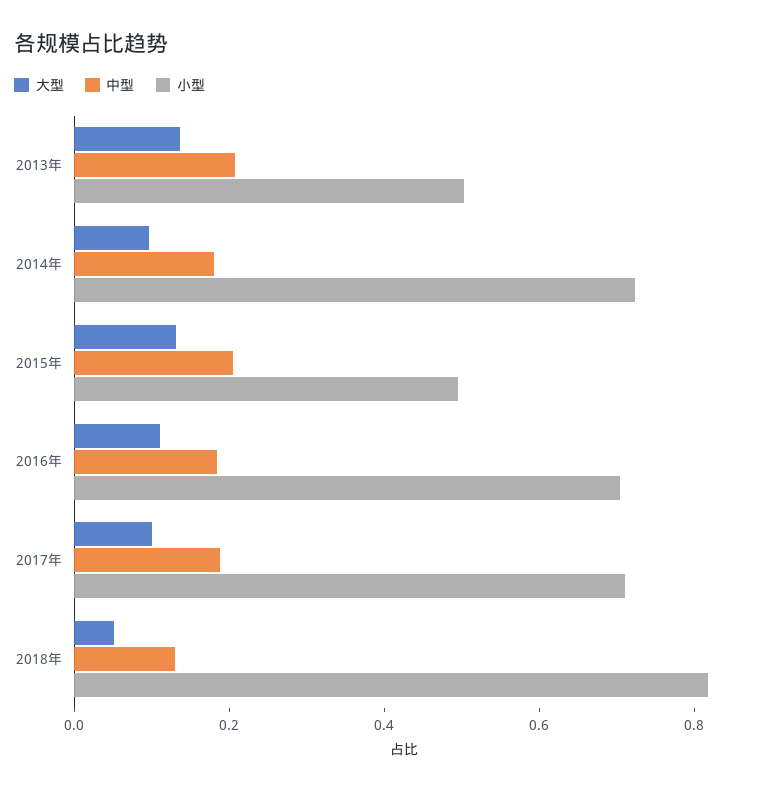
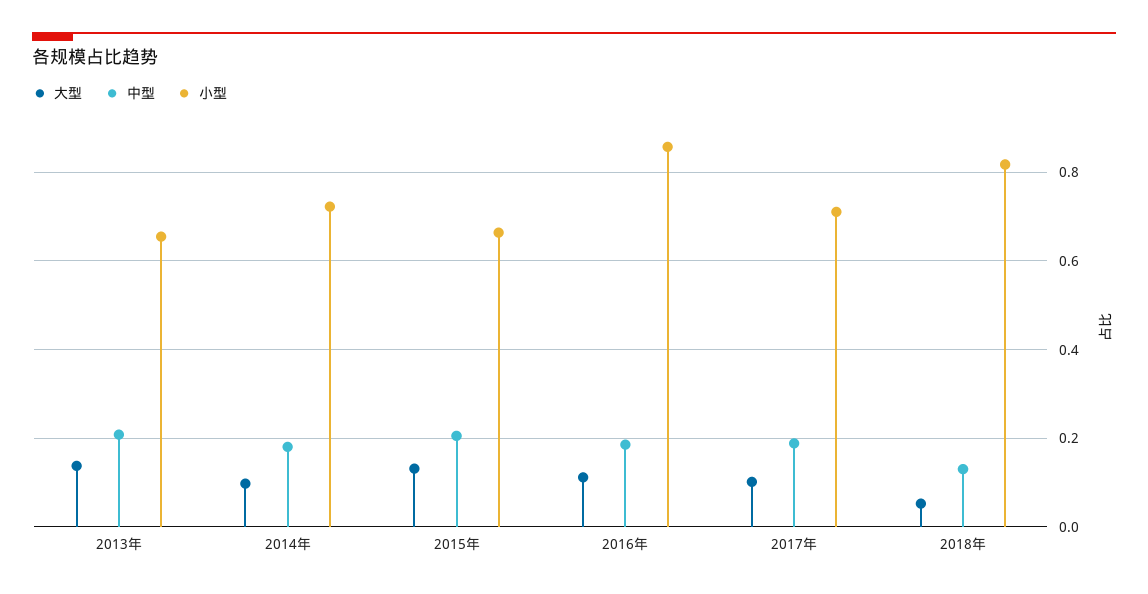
小型, 2013年: 0.5 -> 0.66
小型, 2015年: 0.5 -> 0.66
小型, 2016年: 0.7 -> 0.86

